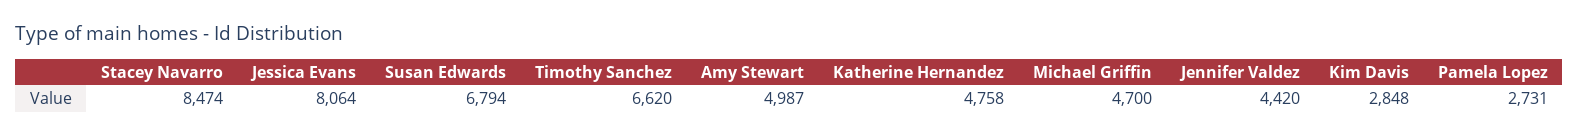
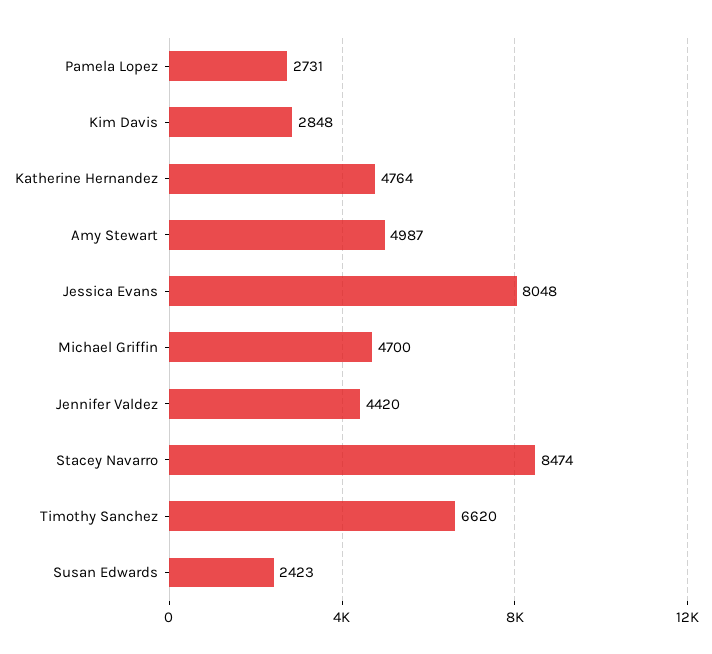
Jessica Evans: 8064 -> 8048
Susan Edwards: 6794 -> 2423
Katherine Hernandez: 4758 -> 4764

